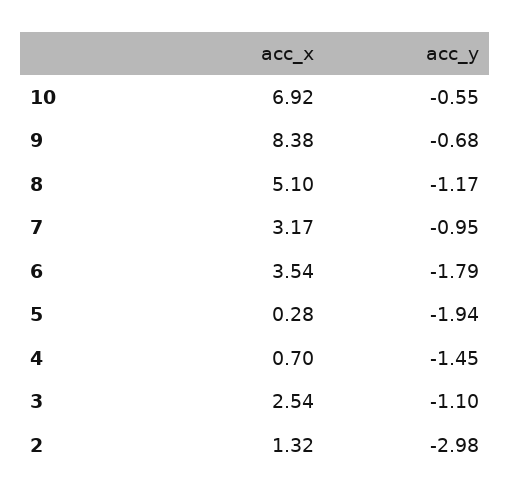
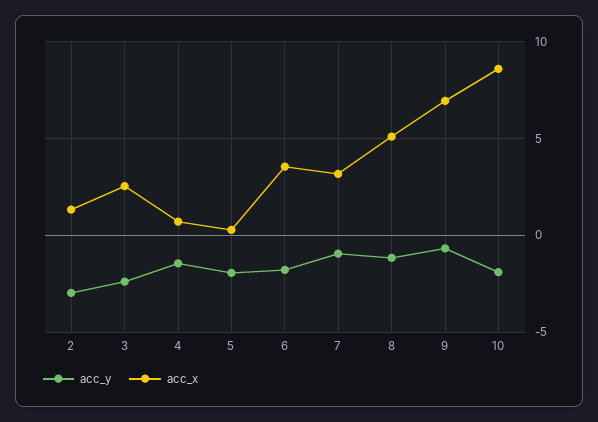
acc_x, 10: 6.92 -> 8.5
acc_y, 10: -0.55 -> -2
acc_x, 9: 8.38 -> 7
acc_y, 3: -1.1 -> -2.5

